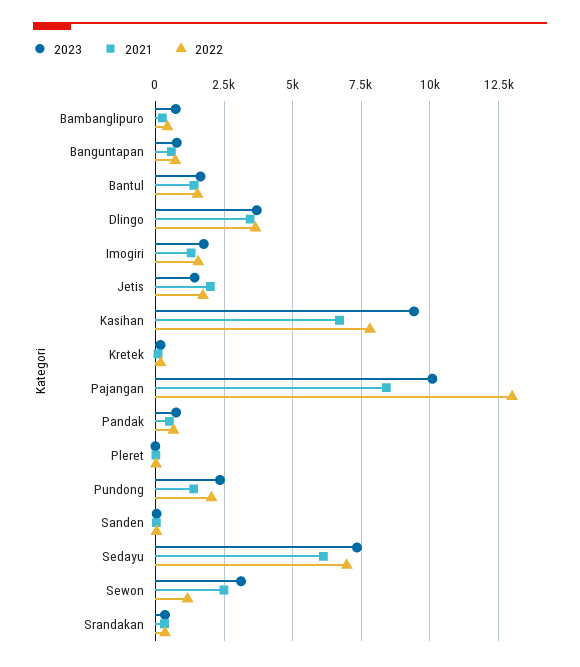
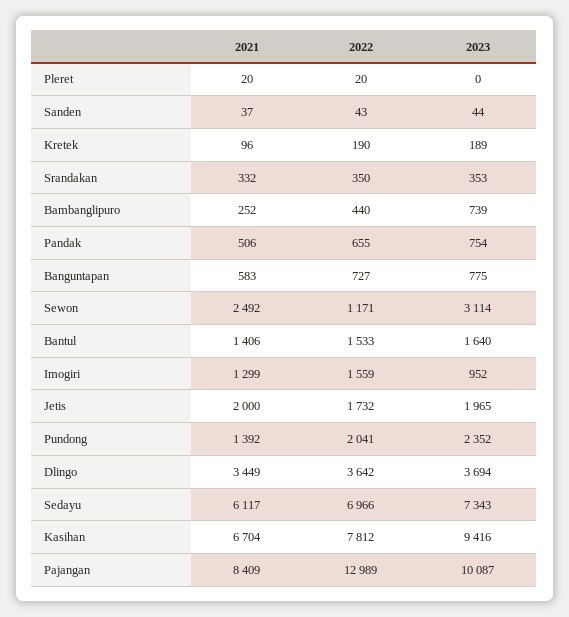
2023, Imogiri: 1750 -> 952
2023, Jetis: 1500 -> 1965

